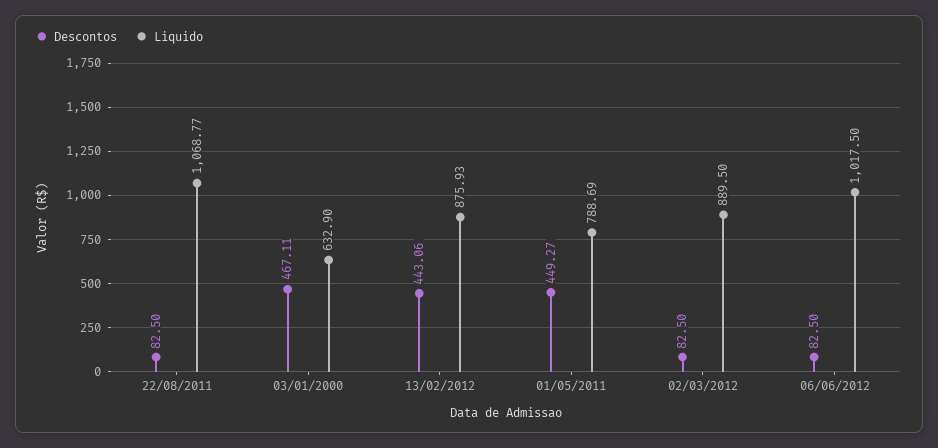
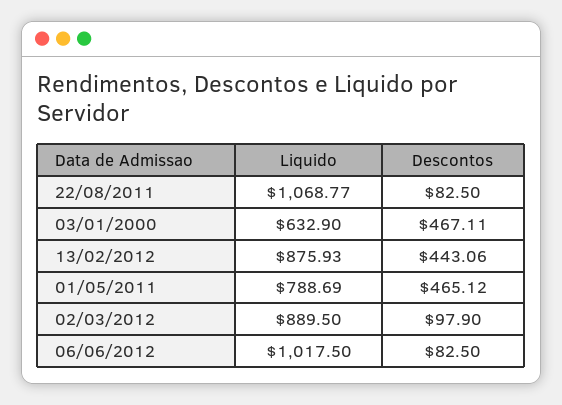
Descontos, 01/05/2011: 449.27 -> 465.12
Descontos, 02/03/2012: 82.5 -> 97.9

